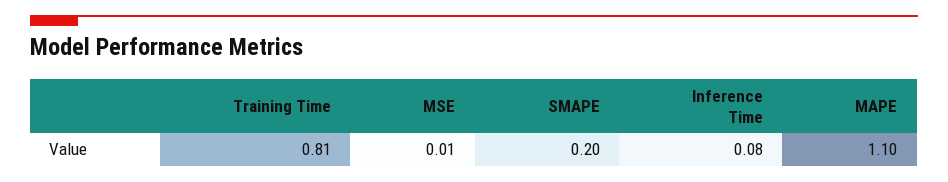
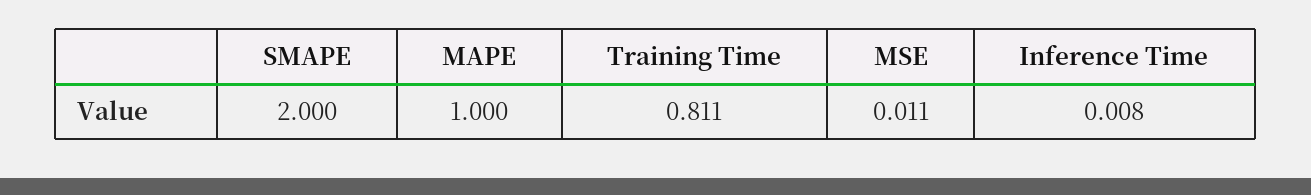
SMAPE: 0.2 -> 2
Inference Time: 0.08 -> 0.008
MAPE: 1.1 -> 1

